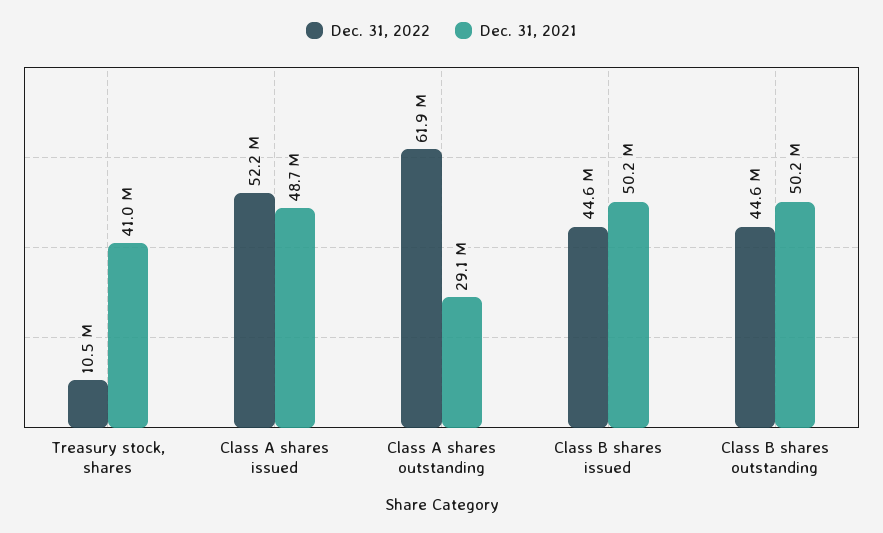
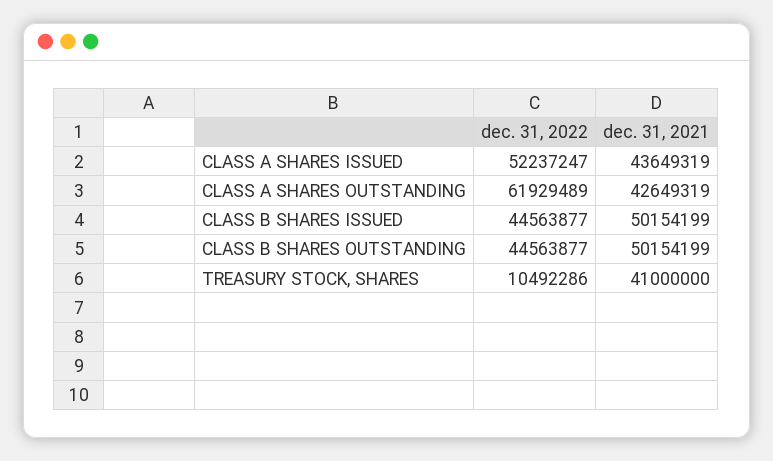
Dec. 31, 2021, Class A shares issued: 48700000 -> 43649319
Dec. 31, 2021, Class A shares outstanding: 29100000 -> 42649319

